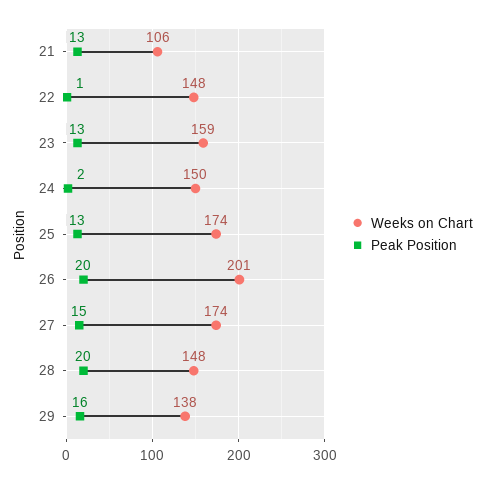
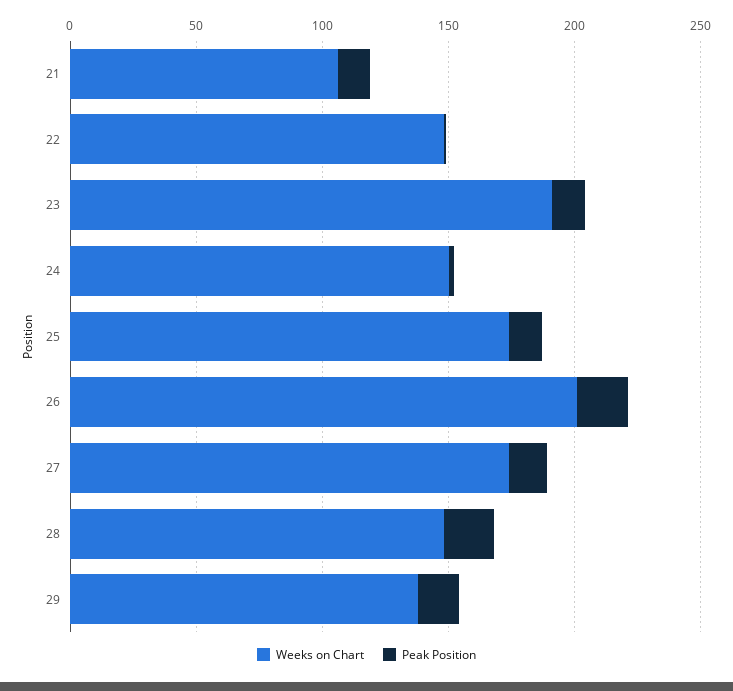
Weeks on Chart, 23: 159 -> 190

